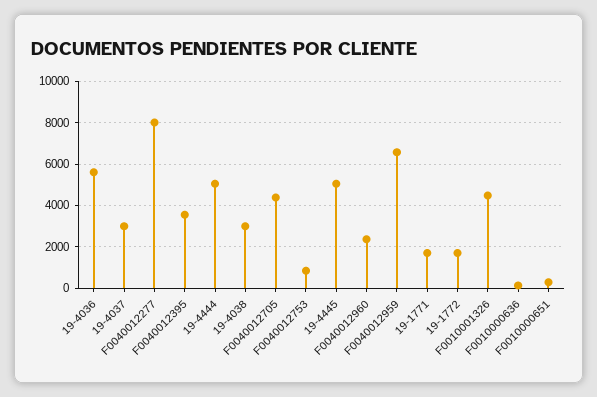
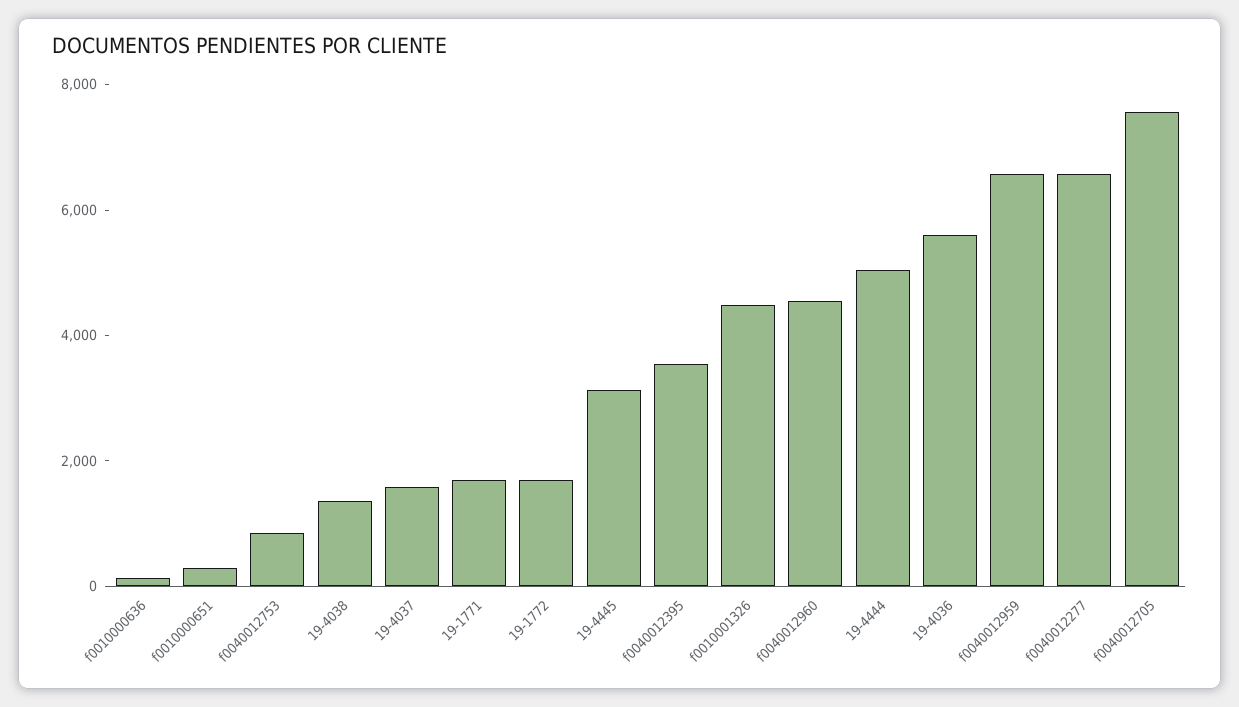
19-4037: 3000 -> 1500
F0040012277: 8000 -> 6500
19-4038: 3000 -> 1500
F0040012705: 4500 -> 7500
19-4445: 5000 -> 3000
F0040012960: 2500 -> 4500

